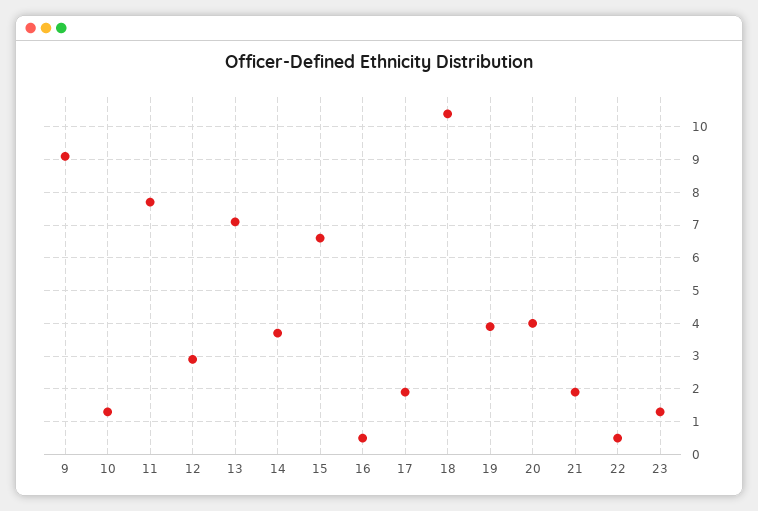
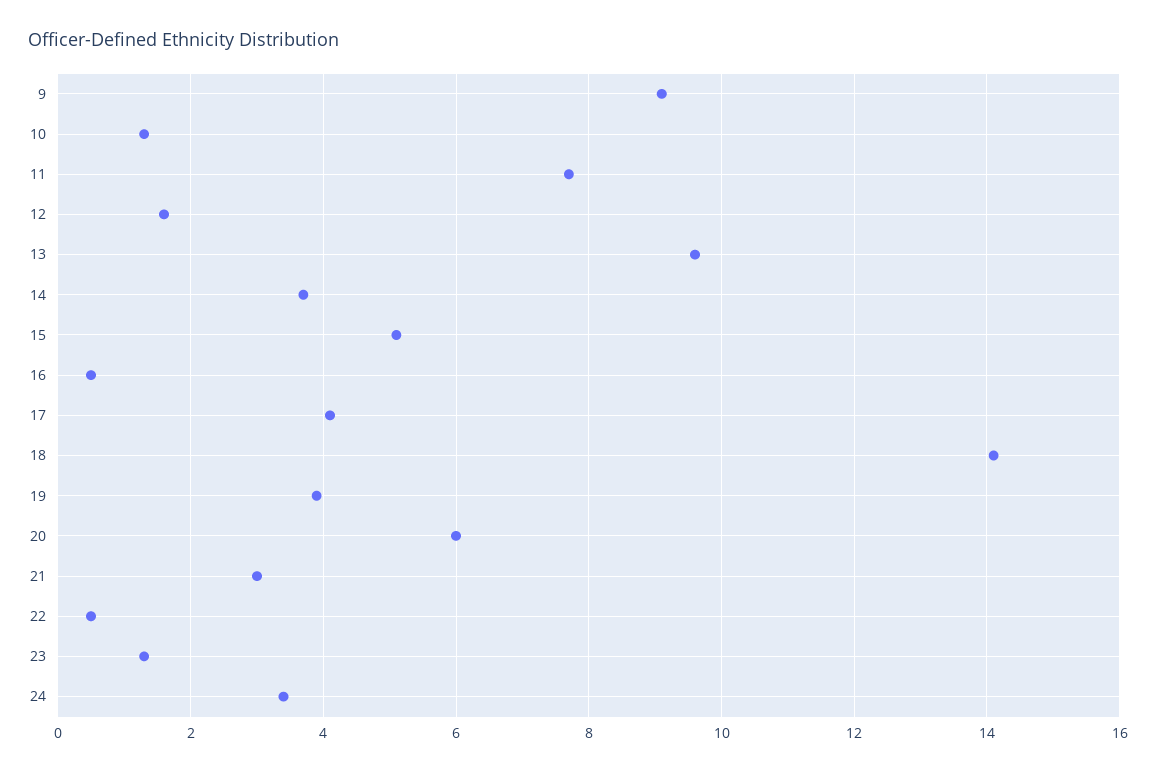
12: 3 -> 1.5
13: 7 -> 9.5
15: 6.5 -> 5
17: 2 -> 4
18: 10.5 -> 14
20: 4 -> 6
21: 2 -> 3
24: none -> 3.5

